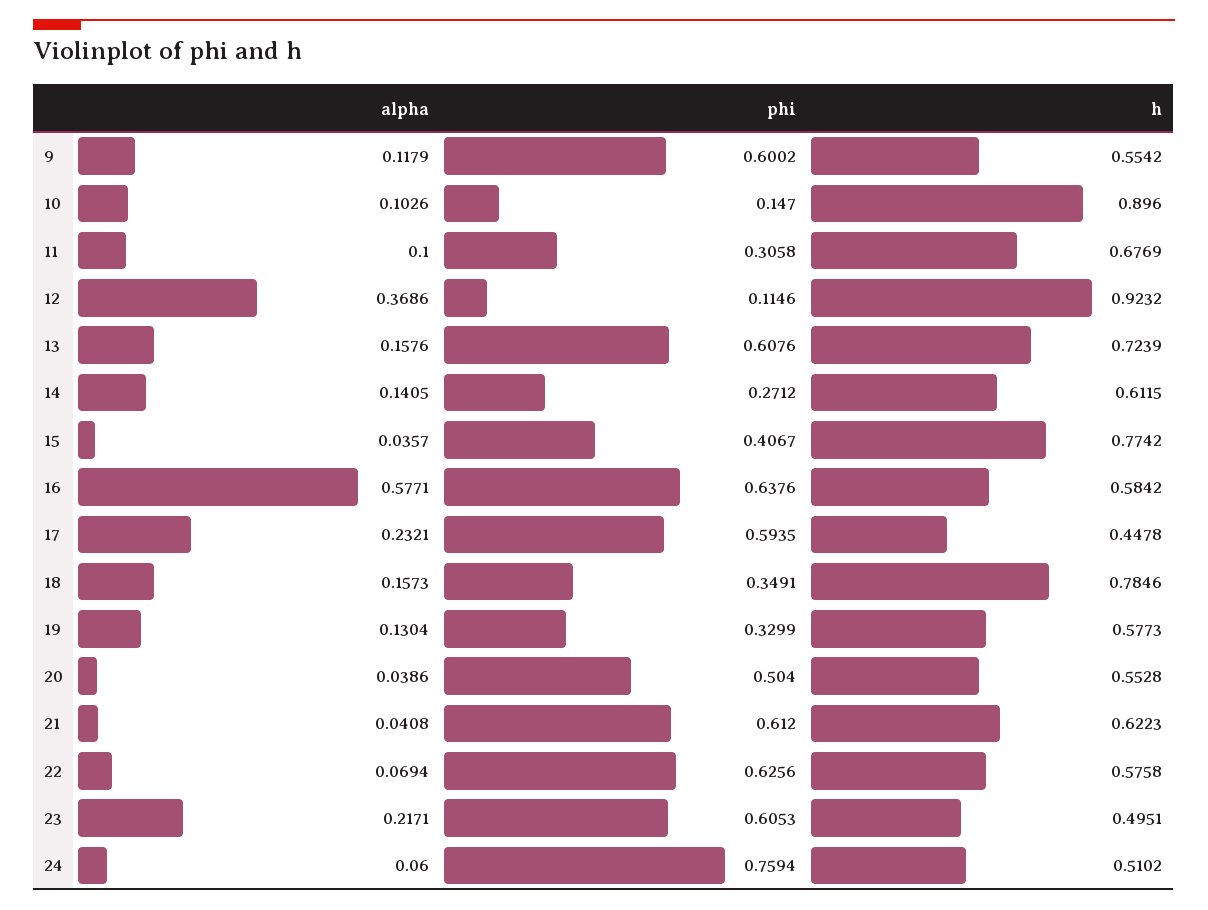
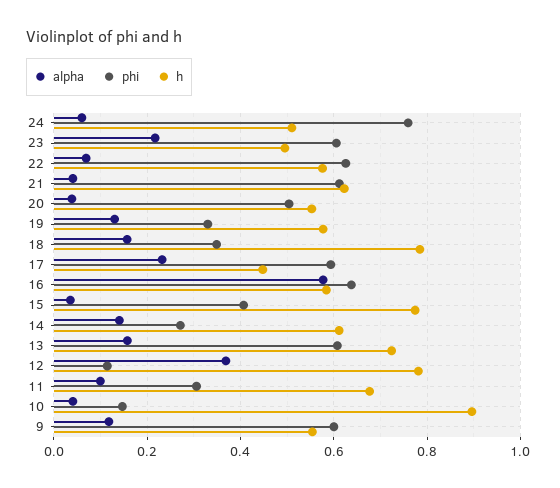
alpha, 10: 0.1026 -> 0.04
h, 12: 0.9232 -> 0.78

